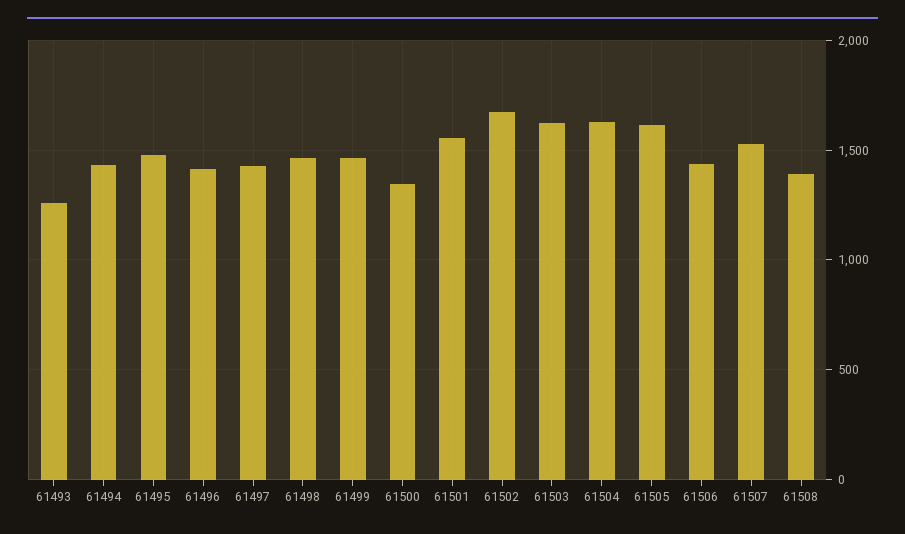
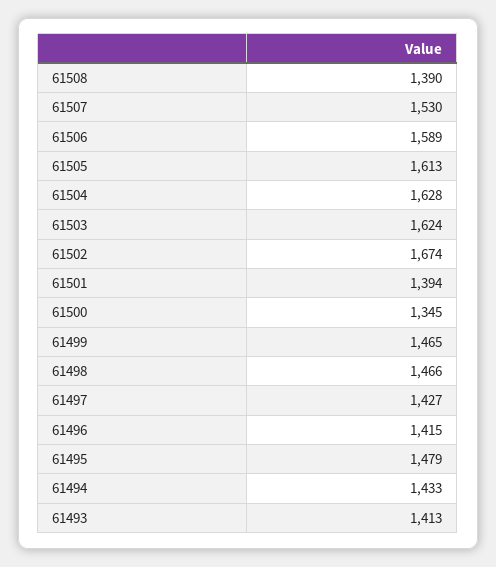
61493: 1250 -> 1413
61501: 1550 -> 1394
61506: 1450 -> 1589

